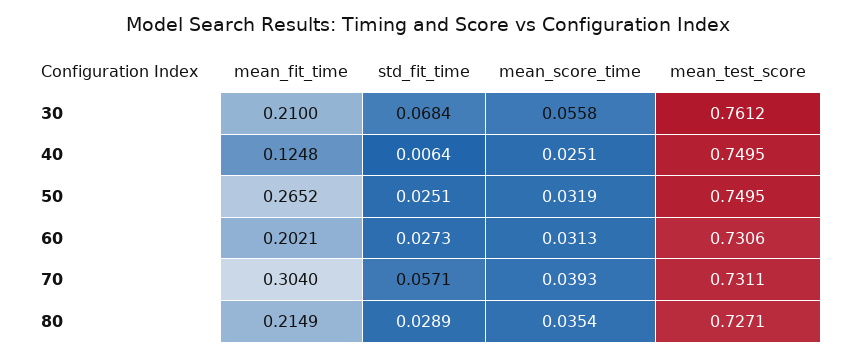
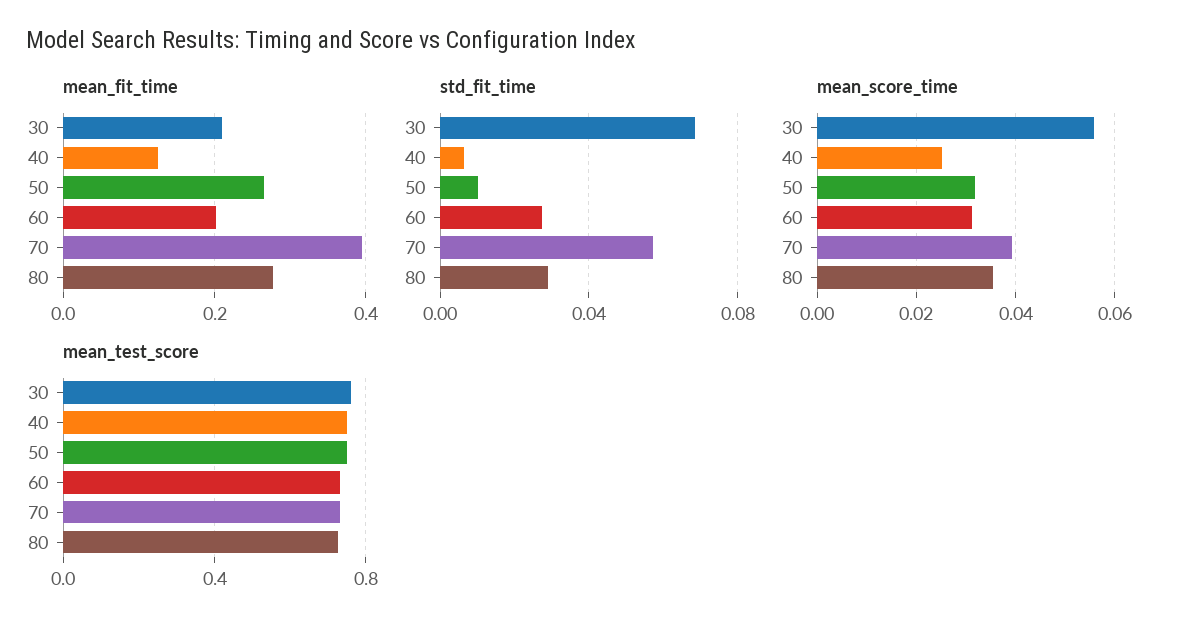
std_fit_time, 50: 0.0251 -> 0.01
mean_fit_time, 70: 0.304 -> 0.4
mean_fit_time, 80: 0.2149 -> 0.28

